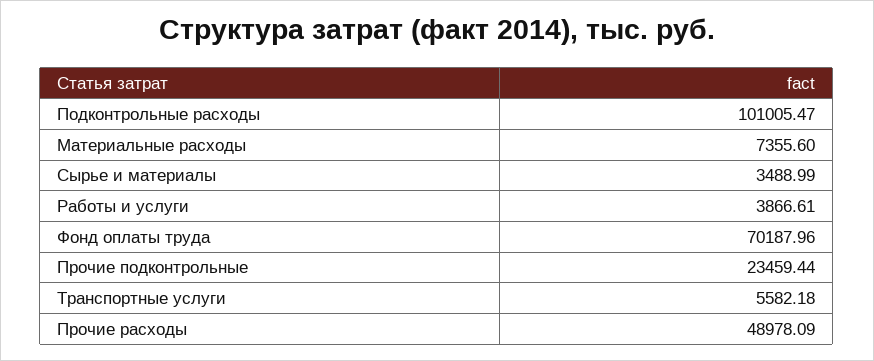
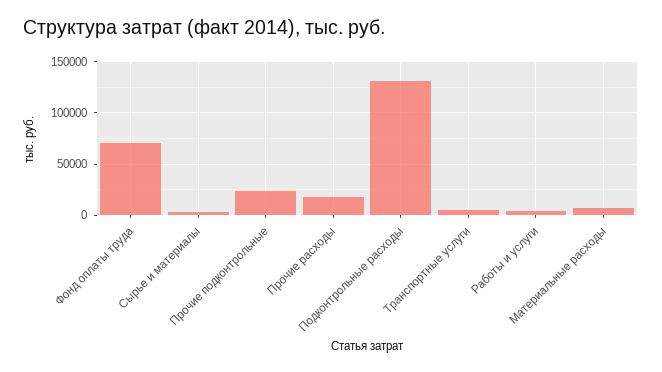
Подконтрольные расходы: 101005.47 -> 130000
Прочие расходы: 48978.09 -> 20000

